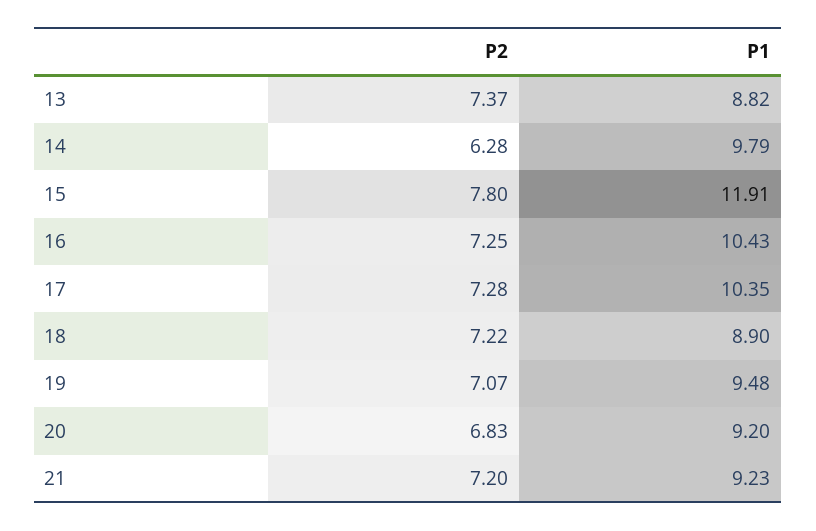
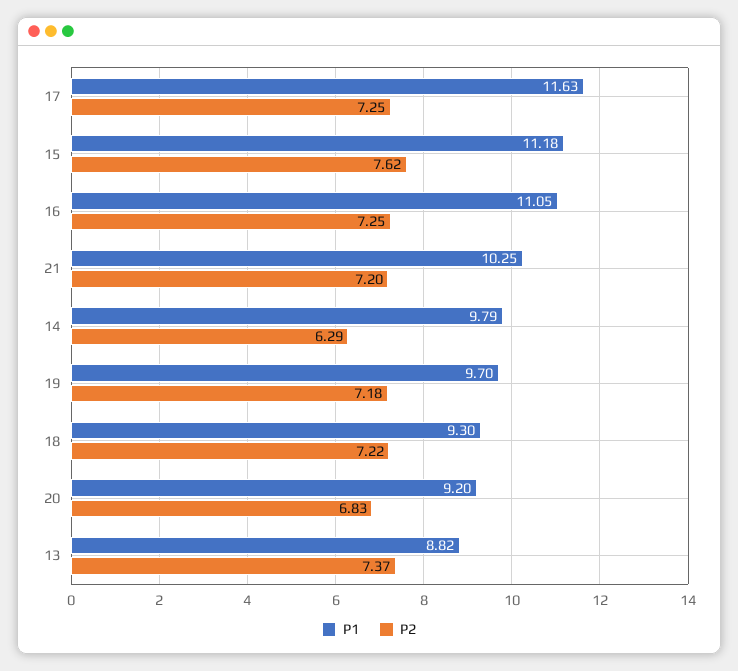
P2, 14: 6.28 -> 6.29
P2, 15: 7.8 -> 7.62
P1, 15: 11.91 -> 11.18
P1, 16: 10.43 -> 11.05
P2, 17: 7.28 -> 7.25
P1, 17: 10.35 -> 11.63
P1, 18: 8.9 -> 9.3
P2, 19: 7.07 -> 7.18
P1, 19: 9.48 -> 9.7
P1, 21: 9.23 -> 10.25

